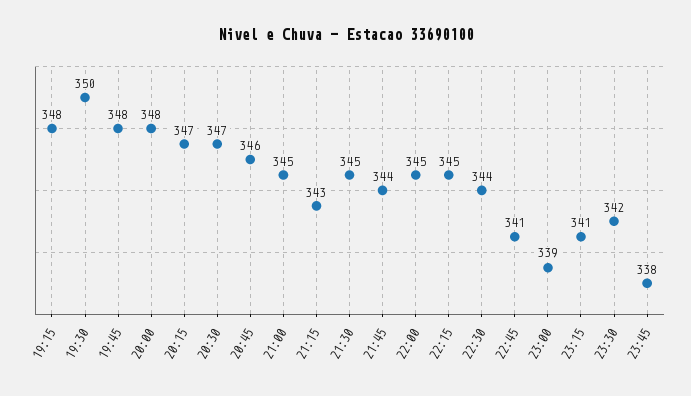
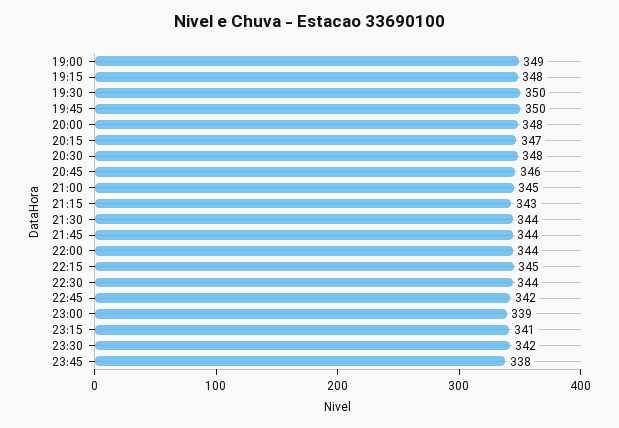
19:45: 348 -> 350
20:30: 347 -> 348
21:30: 345 -> 344
22:00: 345 -> 344
22:45: 341 -> 342
19:00: none -> 349

